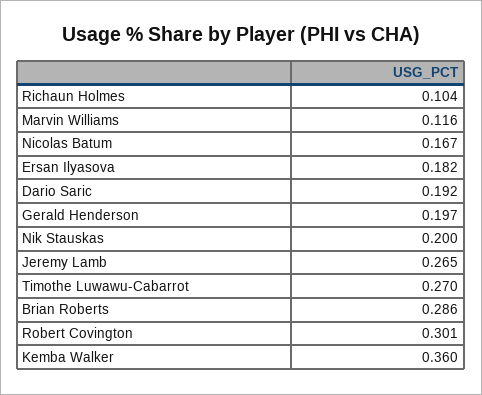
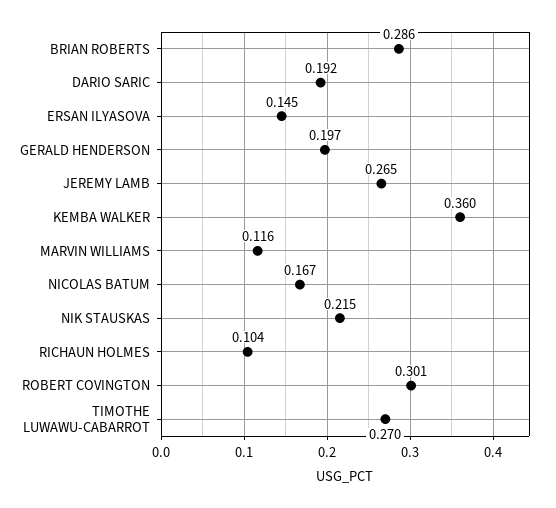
Ersan Ilyasova: 0.182 -> 0.145
Nik Stauskas: 0.2 -> 0.215

